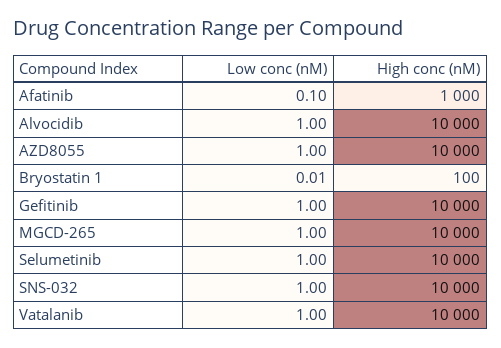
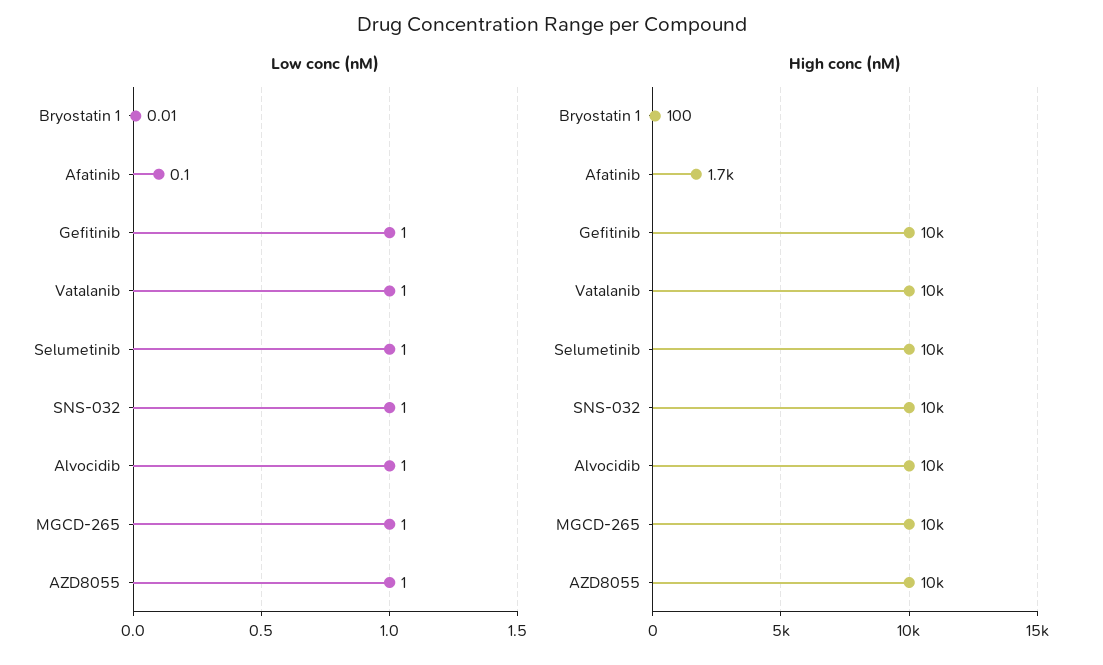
High conc (nM), Afatinib: 1000 -> 1700

